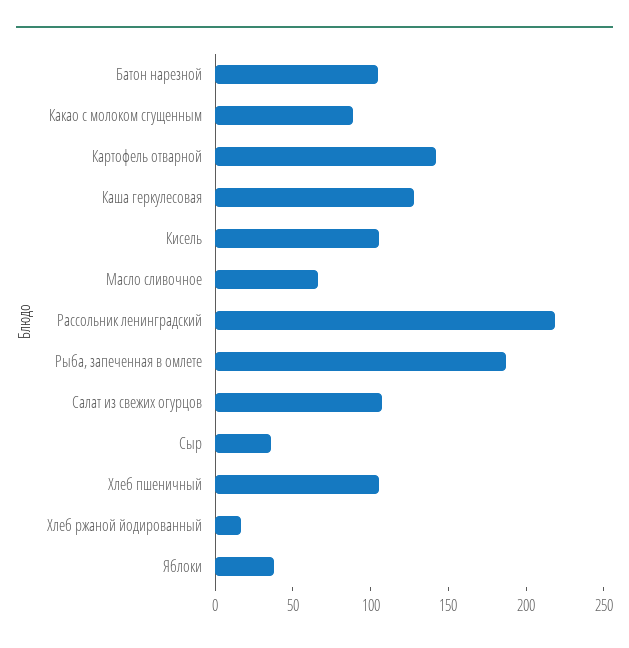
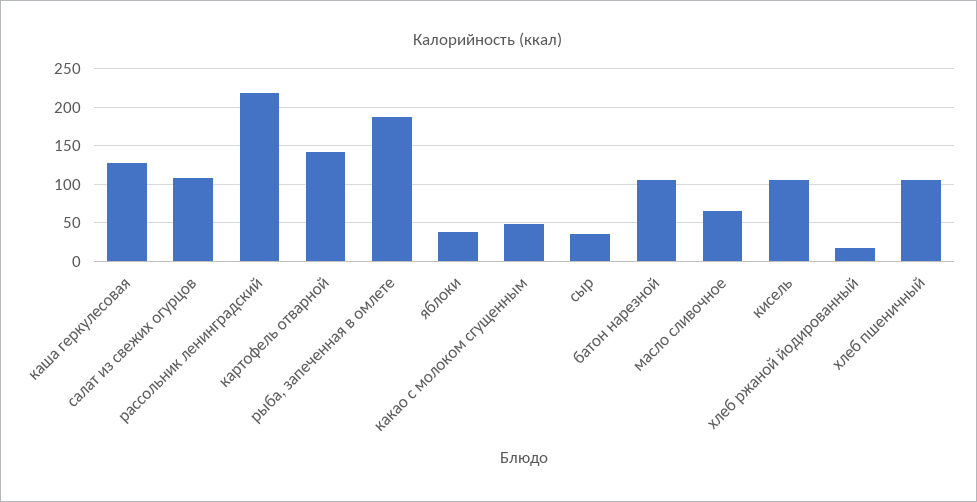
Какао с молоком сгущенным: 90 -> 50

